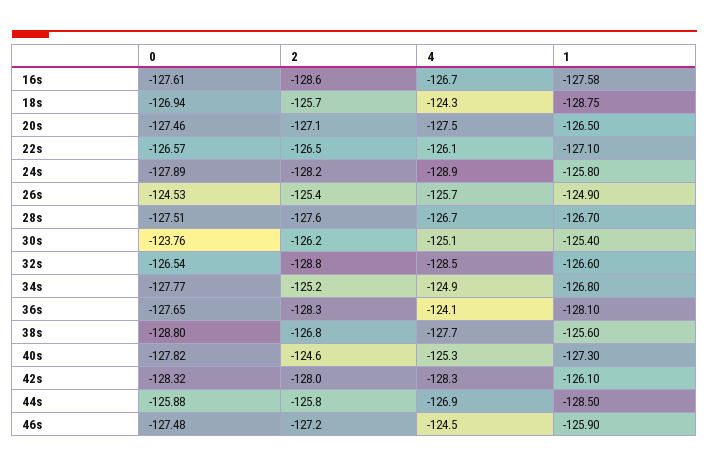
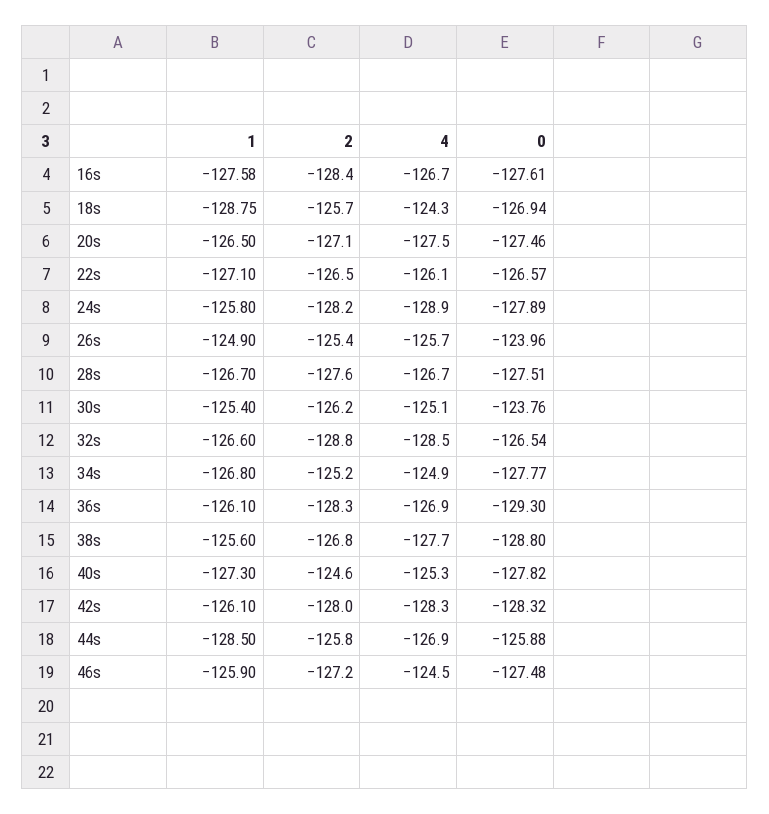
2, 16s: -128.6 -> -128.4
0, 26s: -124.53 -> -123.96
0, 36s: -127.65 -> -129.3
4, 36s: -124.1 -> -126.9
1, 36s: -128.1 -> -126.1

